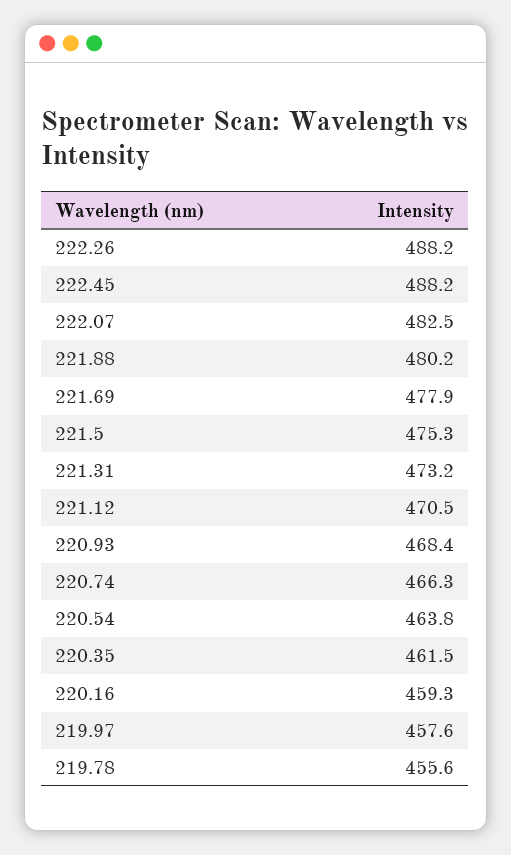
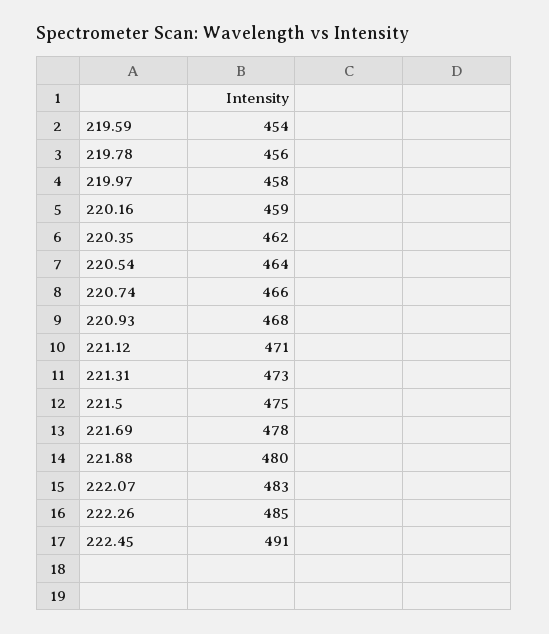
222.26: 488.2 -> 485
222.45: 488.2 -> 491
219.59: none -> 454

